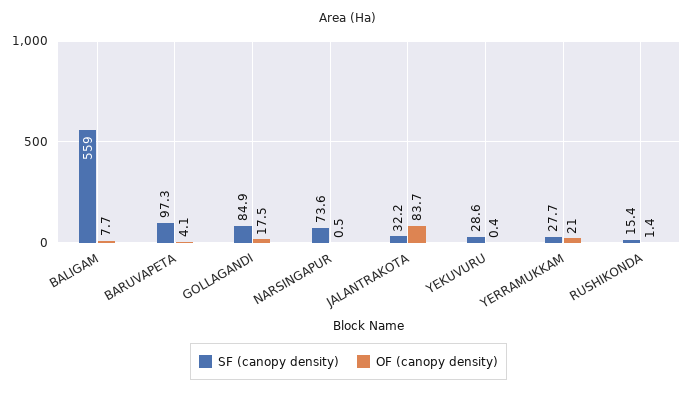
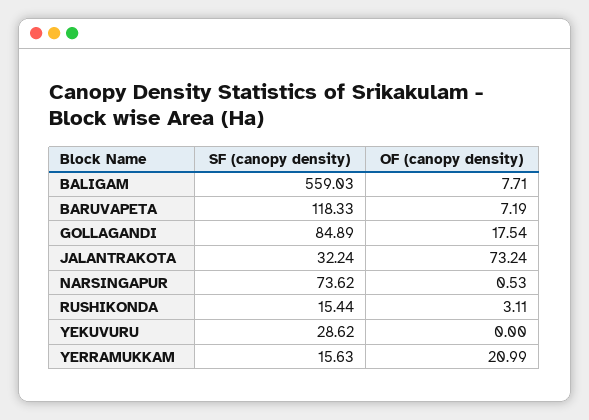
SF (canopy density), BARUVAPETA: 97.3 -> 118.33
OF (canopy density), BARUVAPETA: 4.1 -> 7.19
OF (canopy density), JALANTRAKOTA: 83.7 -> 73.24
OF (canopy density), YEKUVURU: 0.4 -> 0
SF (canopy density), YERRAMUKKAM: 27.7 -> 15.63
OF (canopy density), RUSHIKONDA: 1.4 -> 3.11

